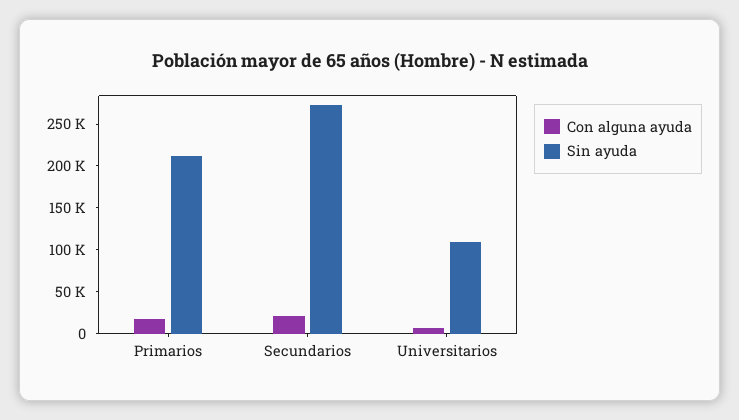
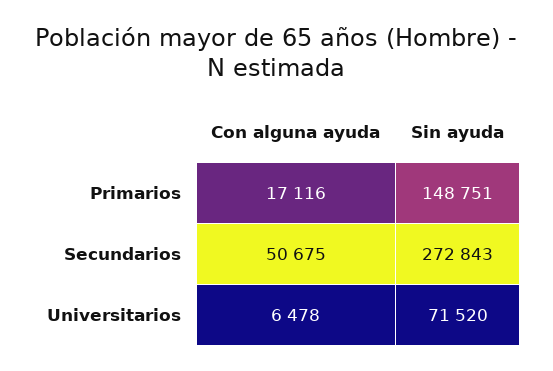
Sin ayuda, Primarios: 210000 -> 148751
Con alguna ayuda, Secundarios: 20000 -> 50675
Sin ayuda, Universitarios: 110000 -> 71520

